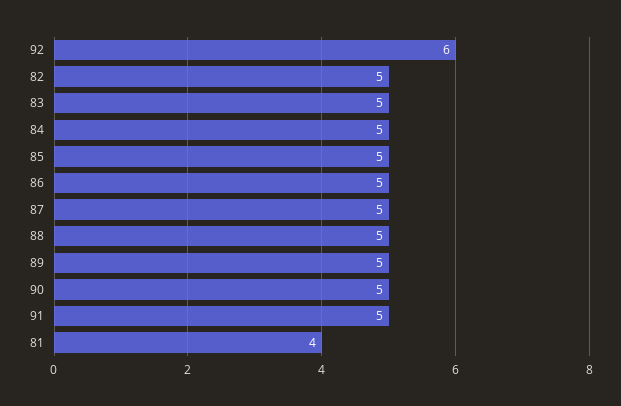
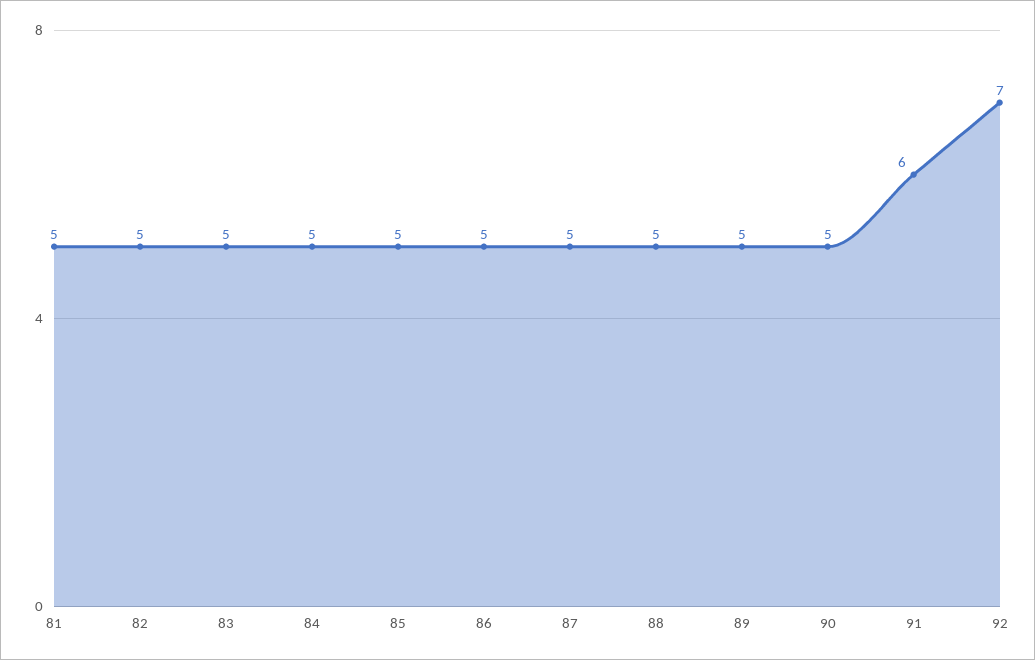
92: 6 -> 7
91: 5 -> 6
81: 4 -> 5

